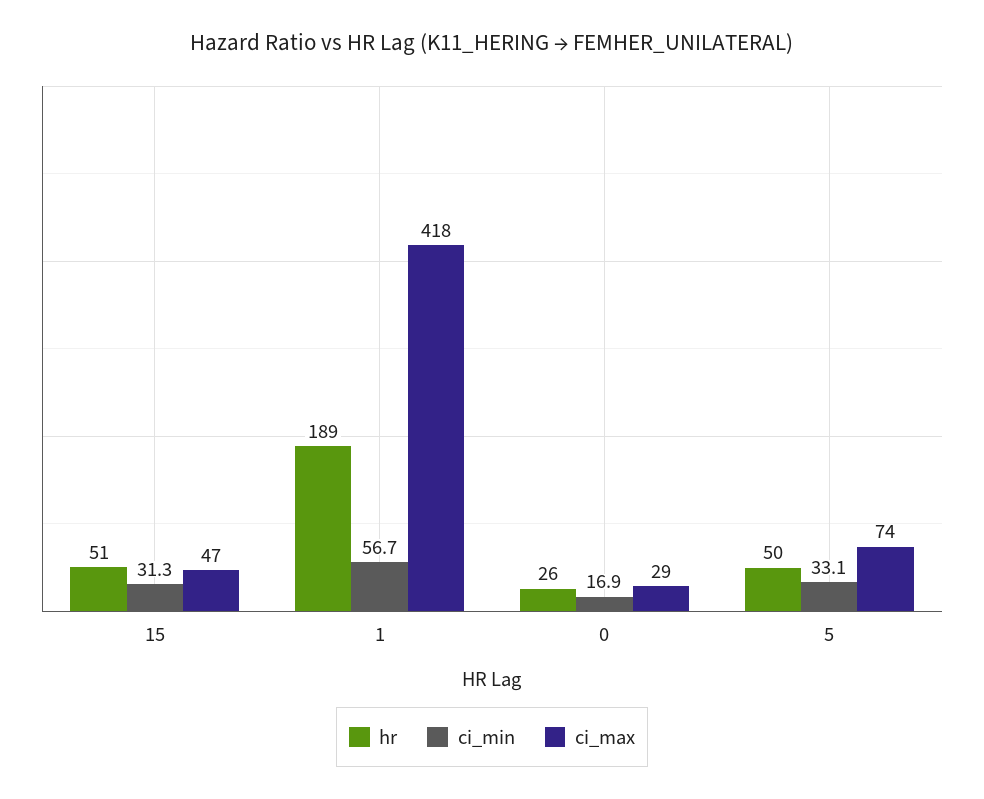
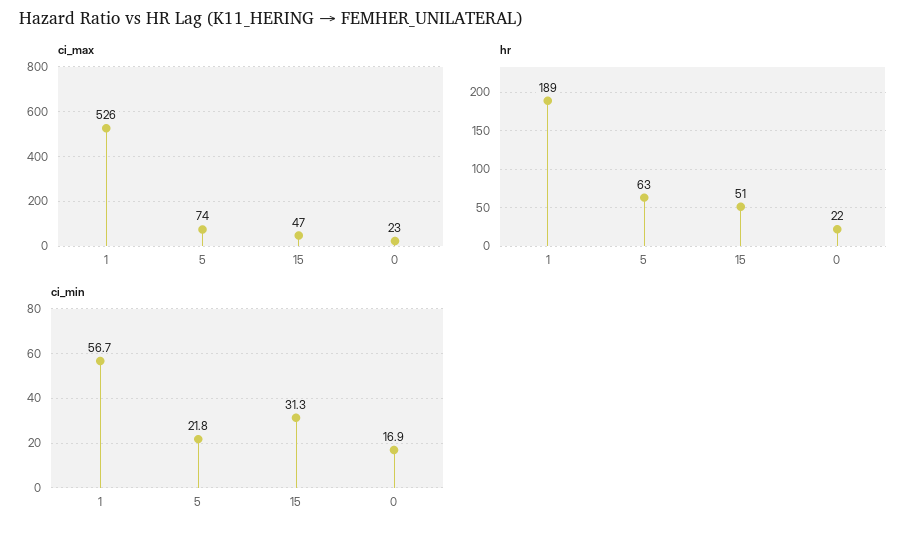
ci_max, 1: 418 -> 526
hr, 0: 26 -> 22
ci_max, 0: 29 -> 23
hr, 5: 50 -> 63
ci_min, 5: 33.1 -> 21.8

